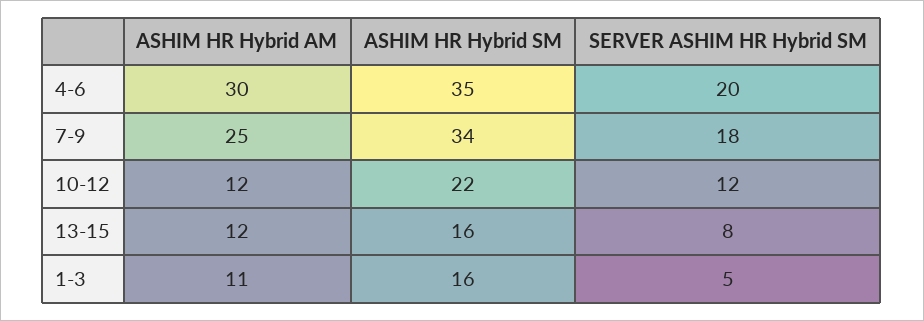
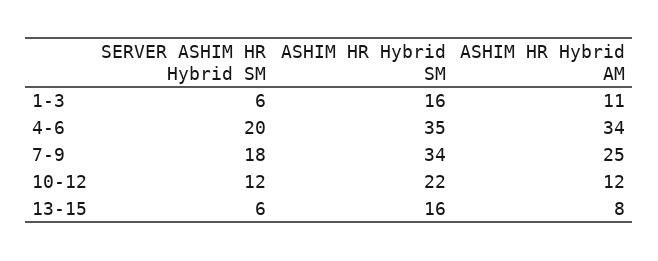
ASHIM HR Hybrid AM, 4-6: 30 -> 34
ASHIM HR Hybrid AM, 13-15: 12 -> 8
SERVER ASHIM HR Hybrid SM, 13-15: 8 -> 6
SERVER ASHIM HR Hybrid SM, 1-3: 5 -> 6

